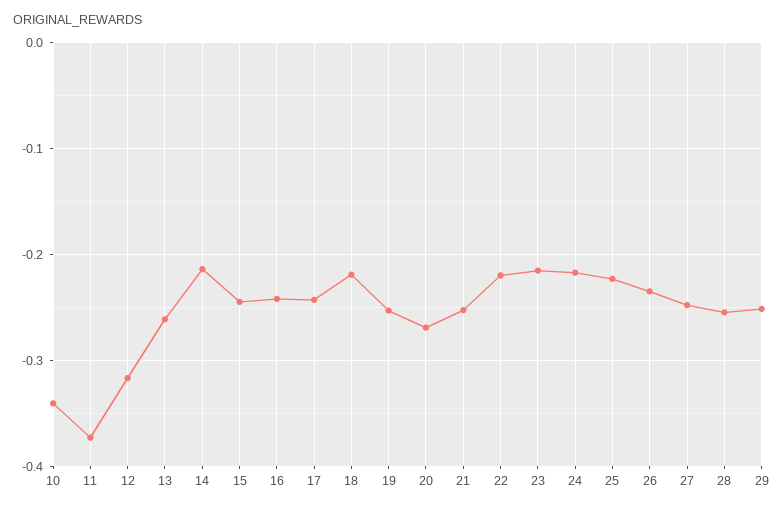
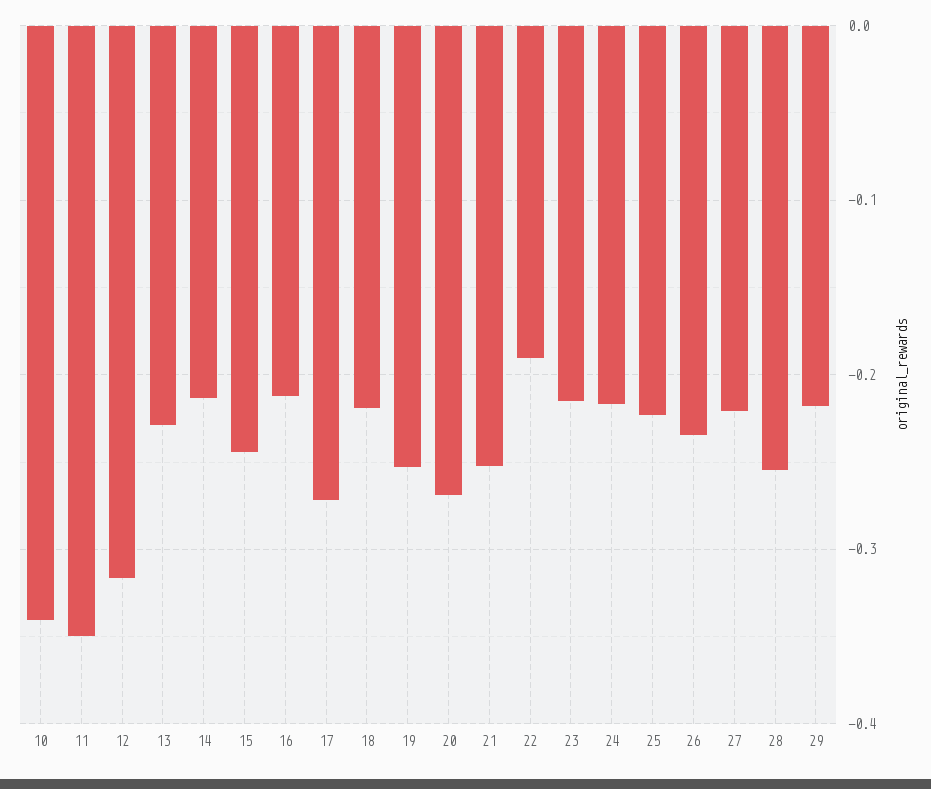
11: -0.37 -> -0.35
13: -0.26 -> -0.23
16: -0.24 -> -0.21
17: -0.24 -> -0.27
22: -0.22 -> -0.19
27: -0.25 -> -0.22
29: -0.25 -> -0.22

